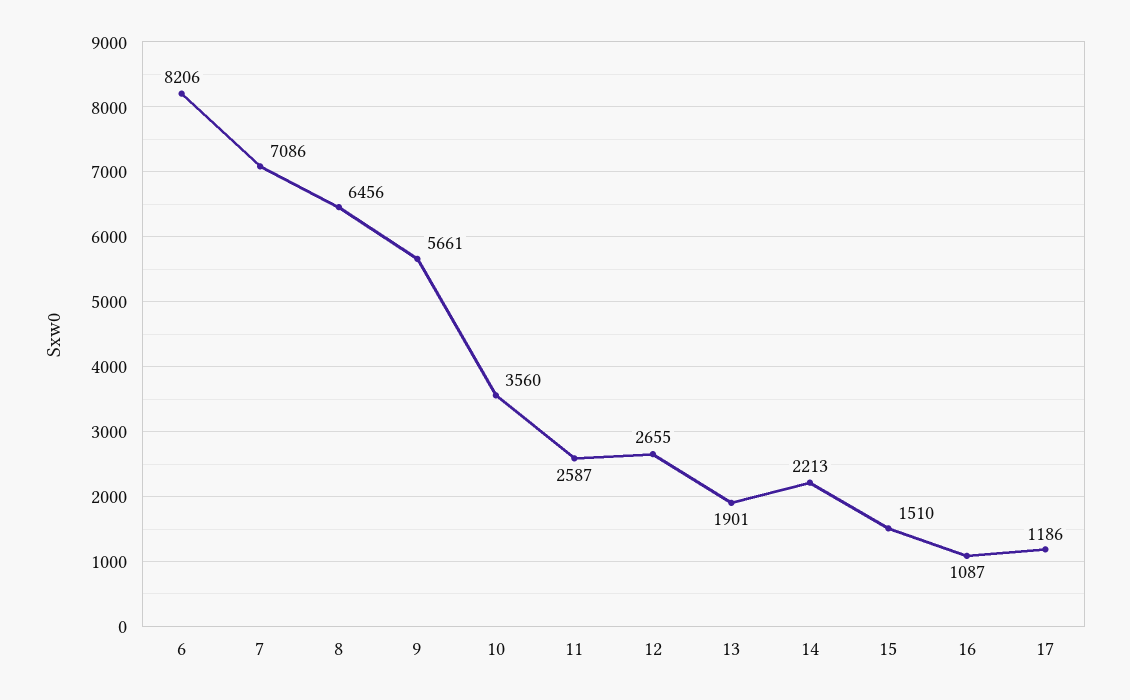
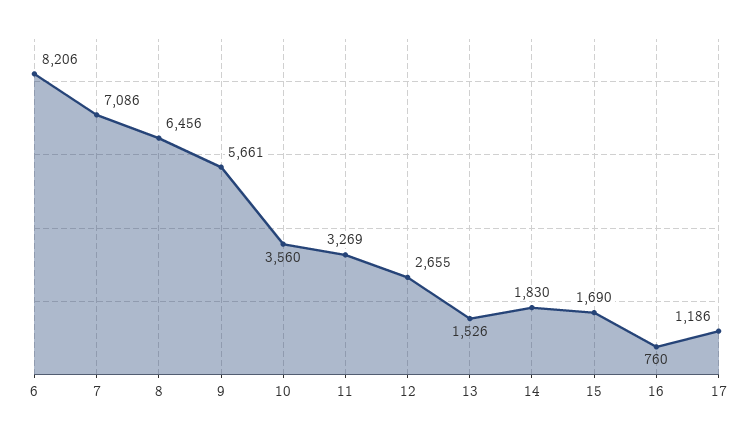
11: 2587 -> 3269
13: 1901 -> 1526
14: 2213 -> 1830
15: 1510 -> 1690
16: 1087 -> 760

